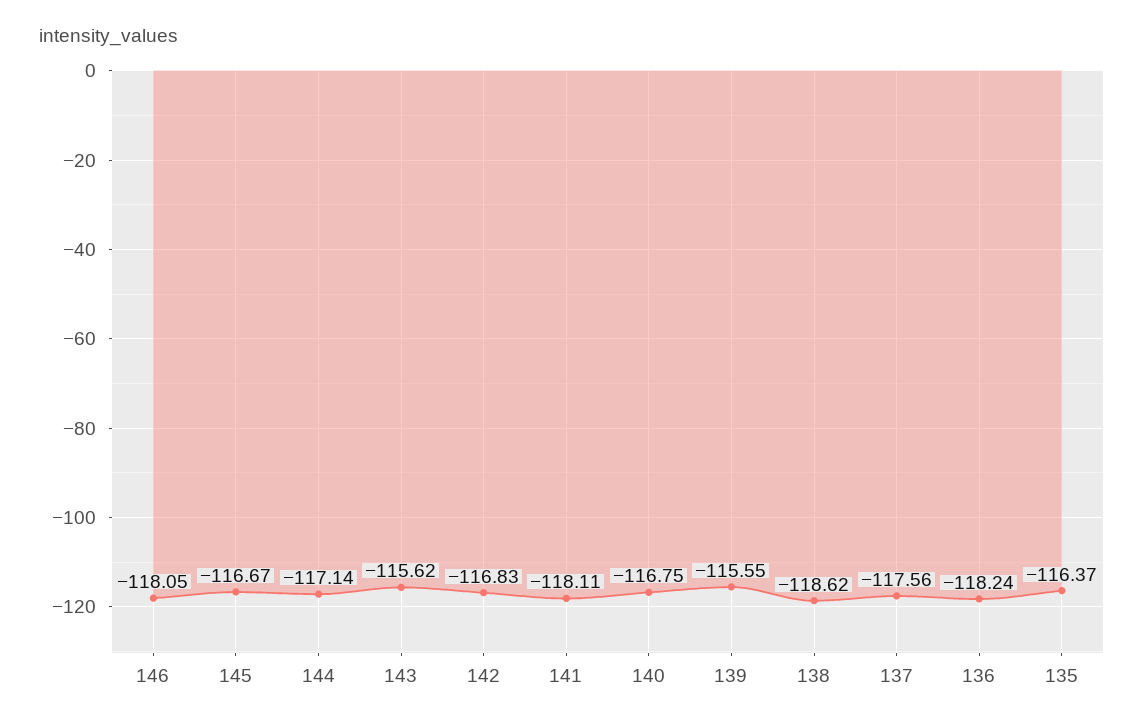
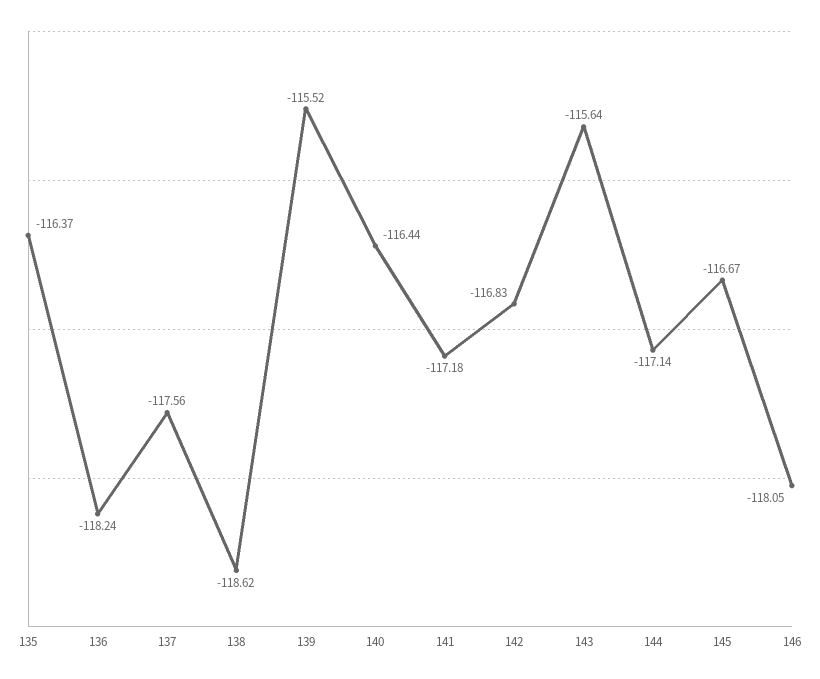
143: -115.62 -> -115.64
141: -118.11 -> -117.18
140: -116.75 -> -116.44
139: -115.55 -> -115.52

